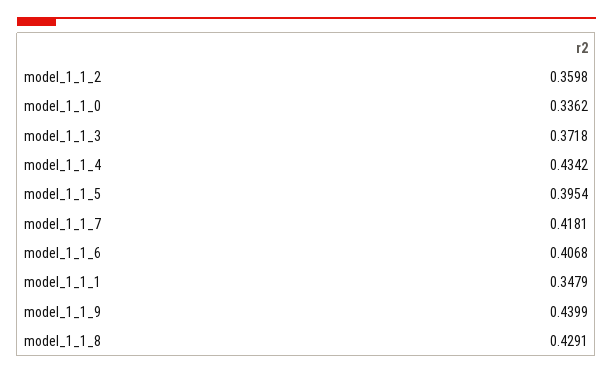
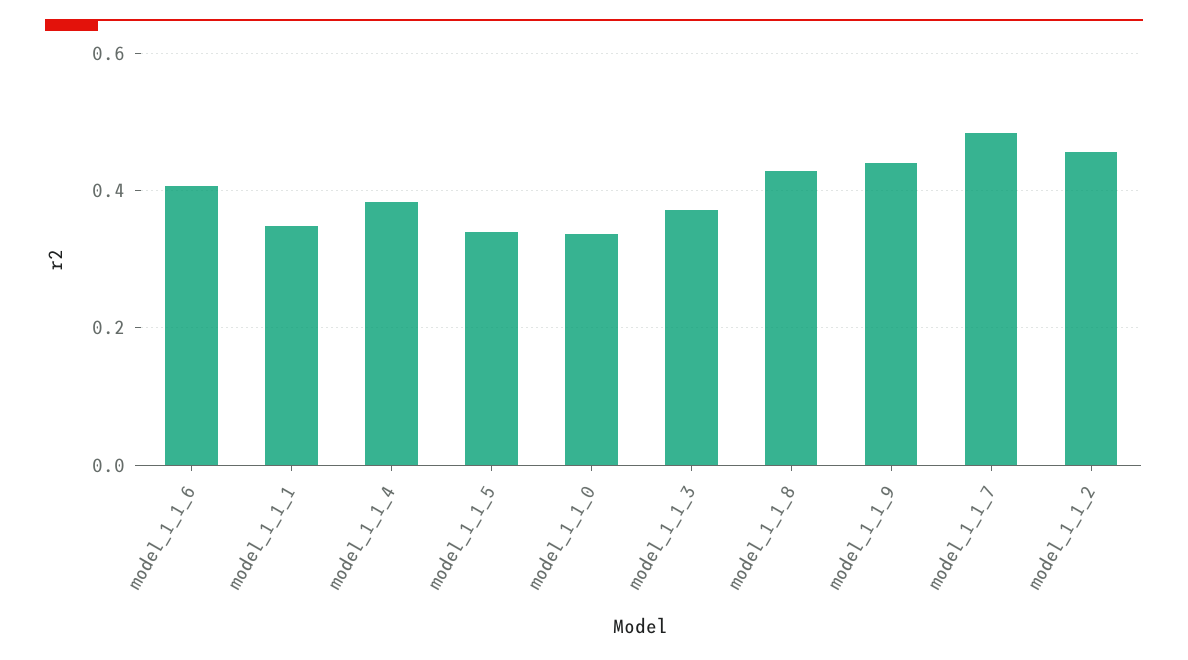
model_1_1_2: 0.3598 -> 0.46
model_1_1_4: 0.4342 -> 0.38
model_1_1_5: 0.3954 -> 0.34
model_1_1_7: 0.4181 -> 0.48

